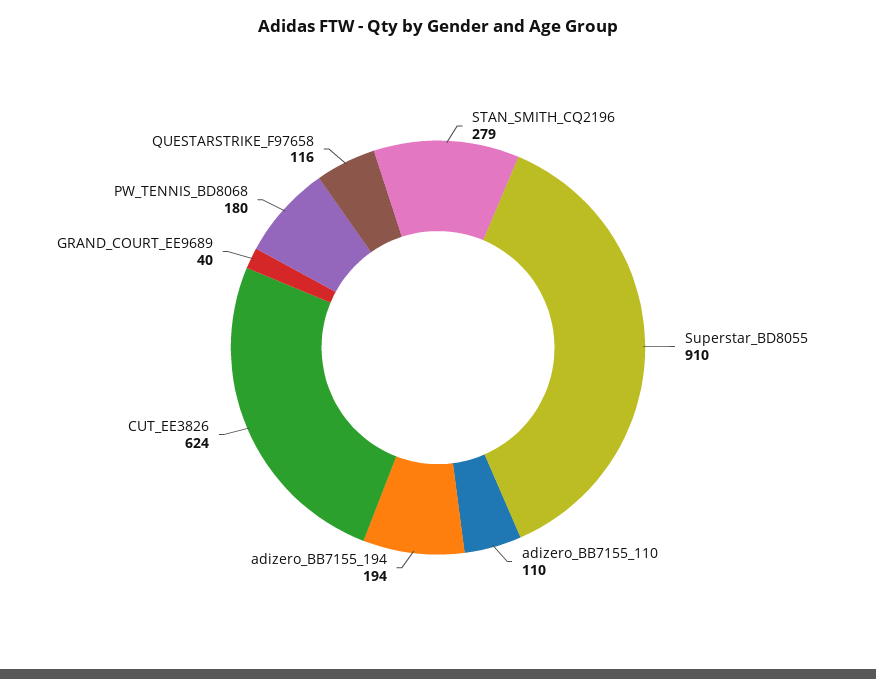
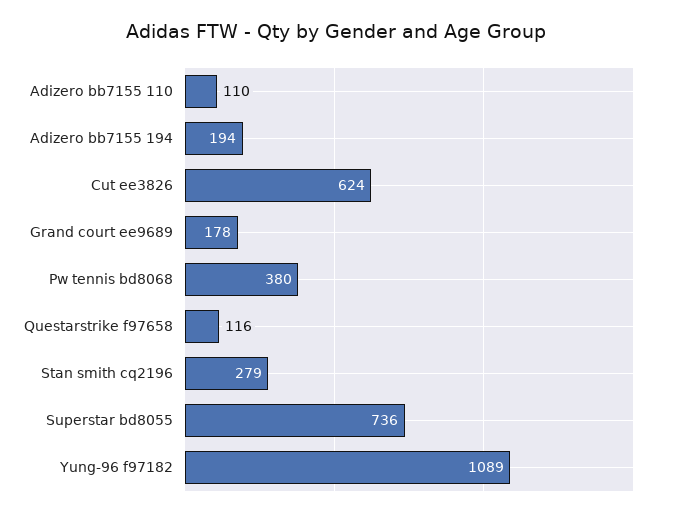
Superstar_BD8055: 910 -> 736
GRAND_COURT_EE9689: 40 -> 178
PW_TENNIS_BD8068: 180 -> 380
Yung-96 f97182: none -> 1089

